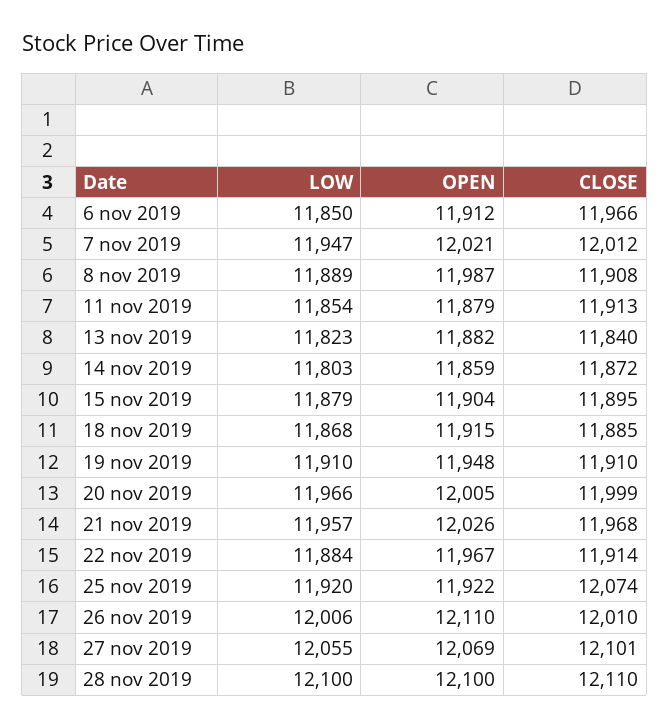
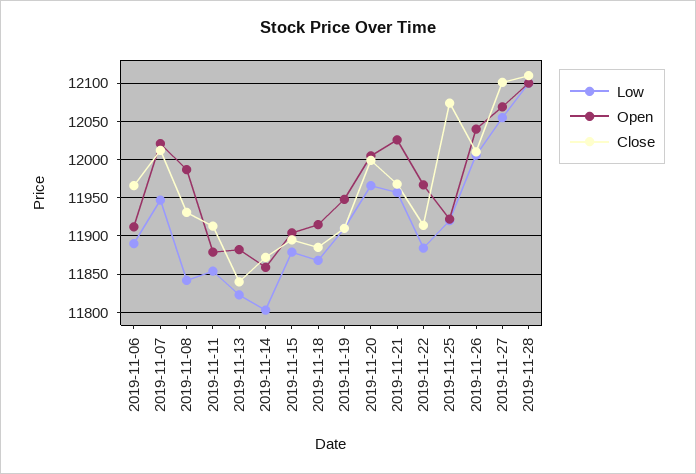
LOW, 6 nov 2019: 11850 -> 11890
LOW, 8 nov 2019: 11889 -> 11840
CLOSE, 8 nov 2019: 11908 -> 11930
OPEN, 26 nov 2019: 12110 -> 12040

